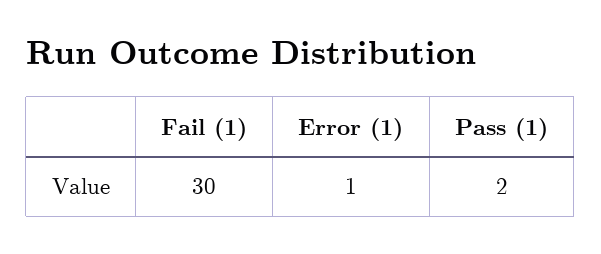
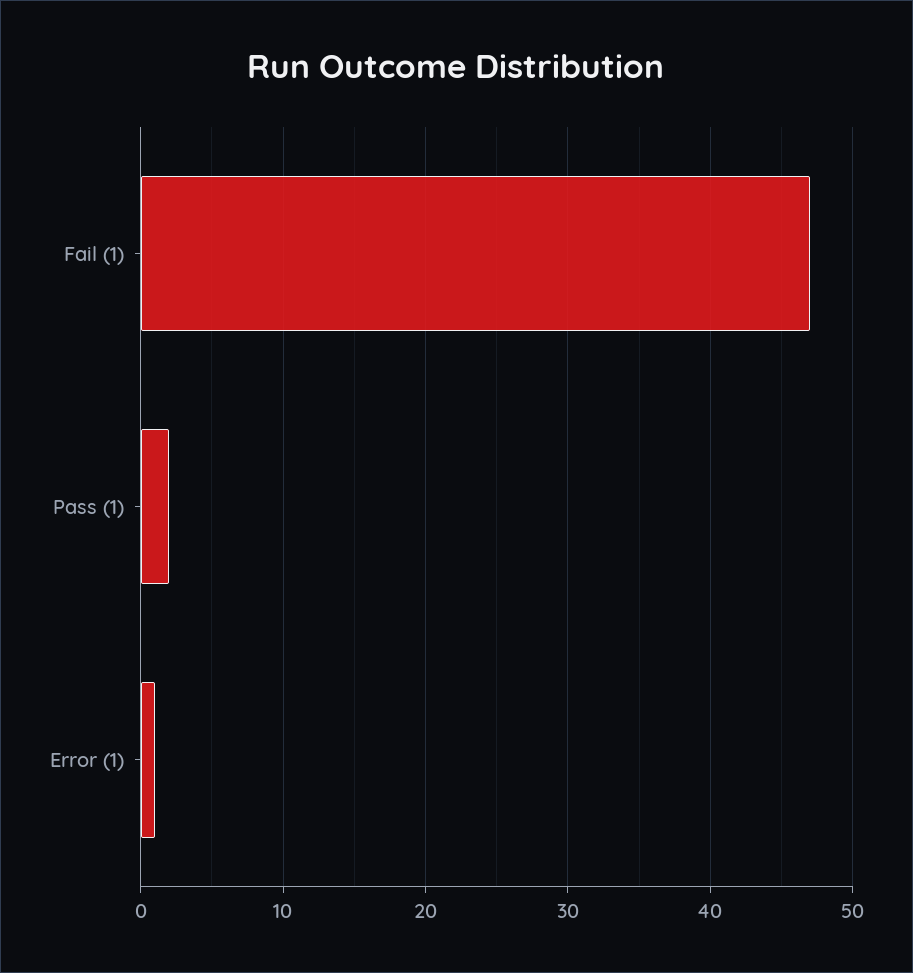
Fail (1): 30 -> 47

